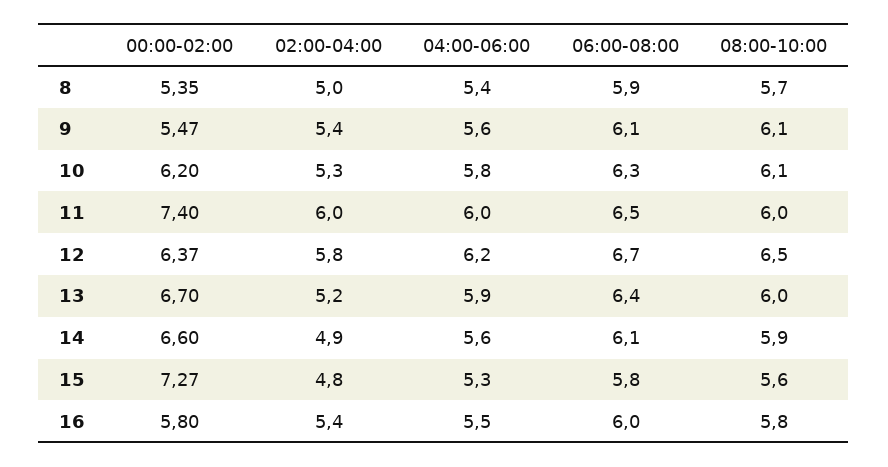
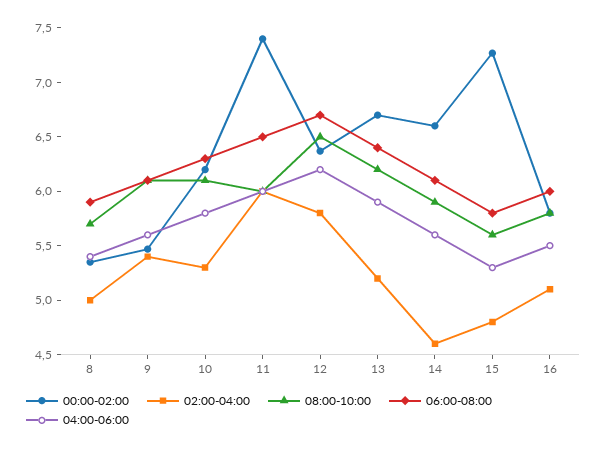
08:00-10:00, 13: 6 -> 6.2
02:00-04:00, 14: 4.9 -> 4.6
02:00-04:00, 16: 5.4 -> 5.1

